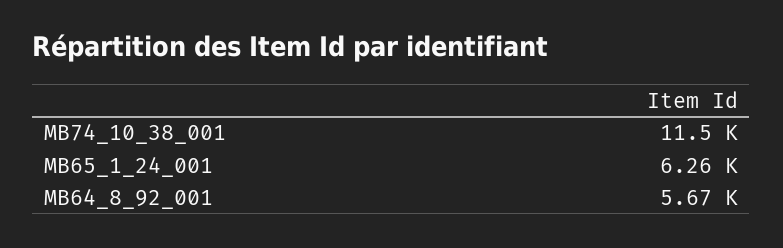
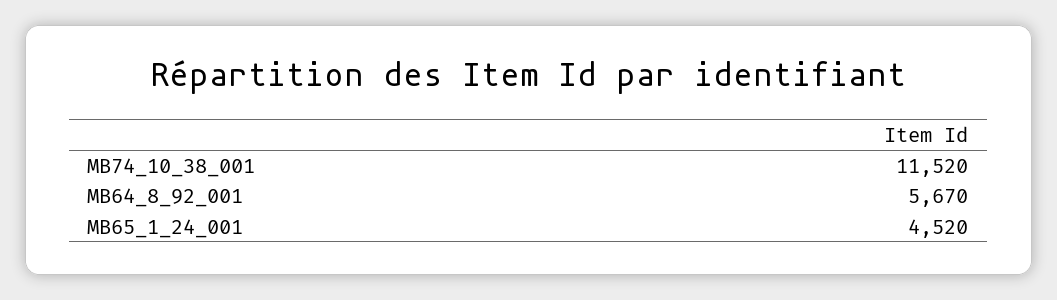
MB65_1_24_001: 6260 -> 4520

